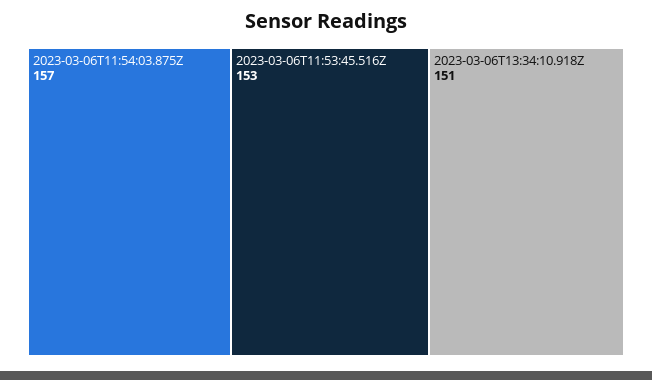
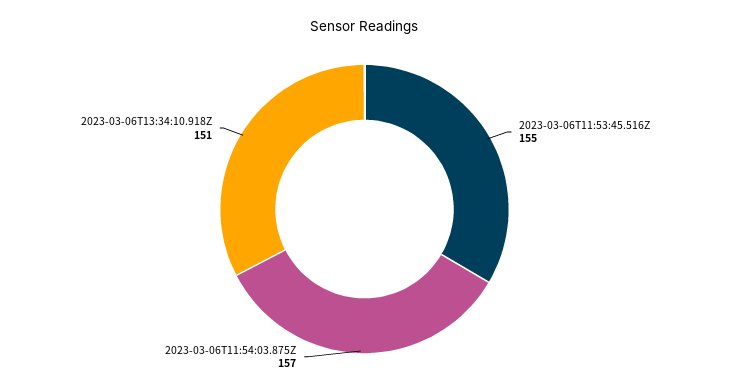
2023-03-06T11:53:45.516Z: 153 -> 155

